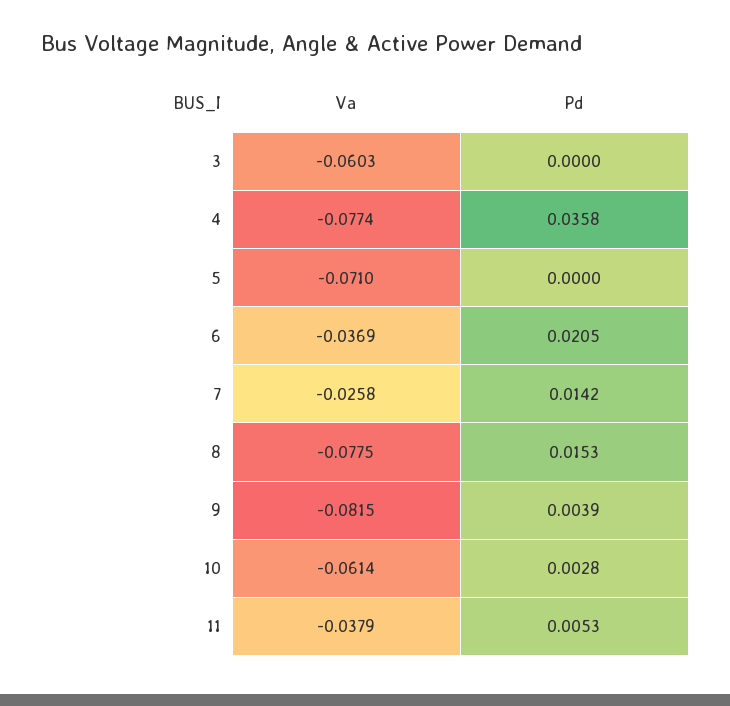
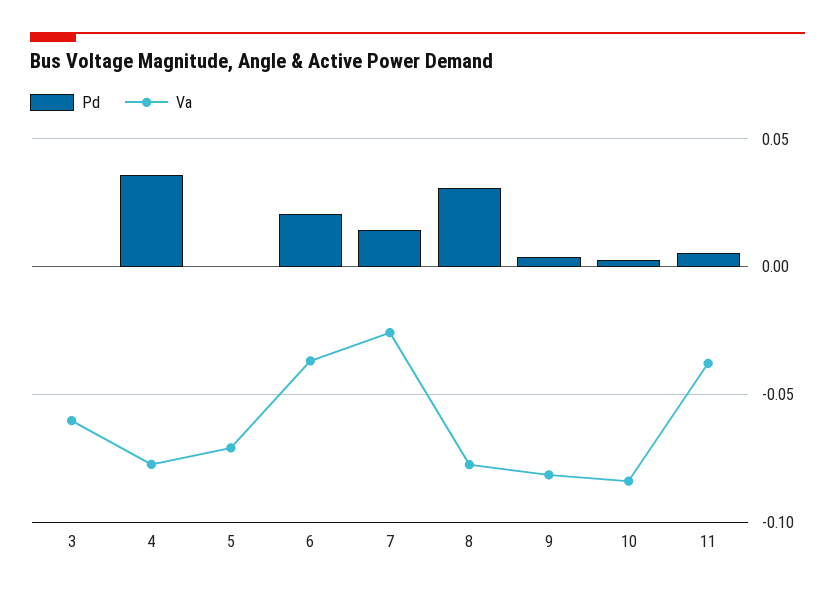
Pd, 8: 0.0153 -> 0.03
Va, 10: -0.0614 -> -0.085

